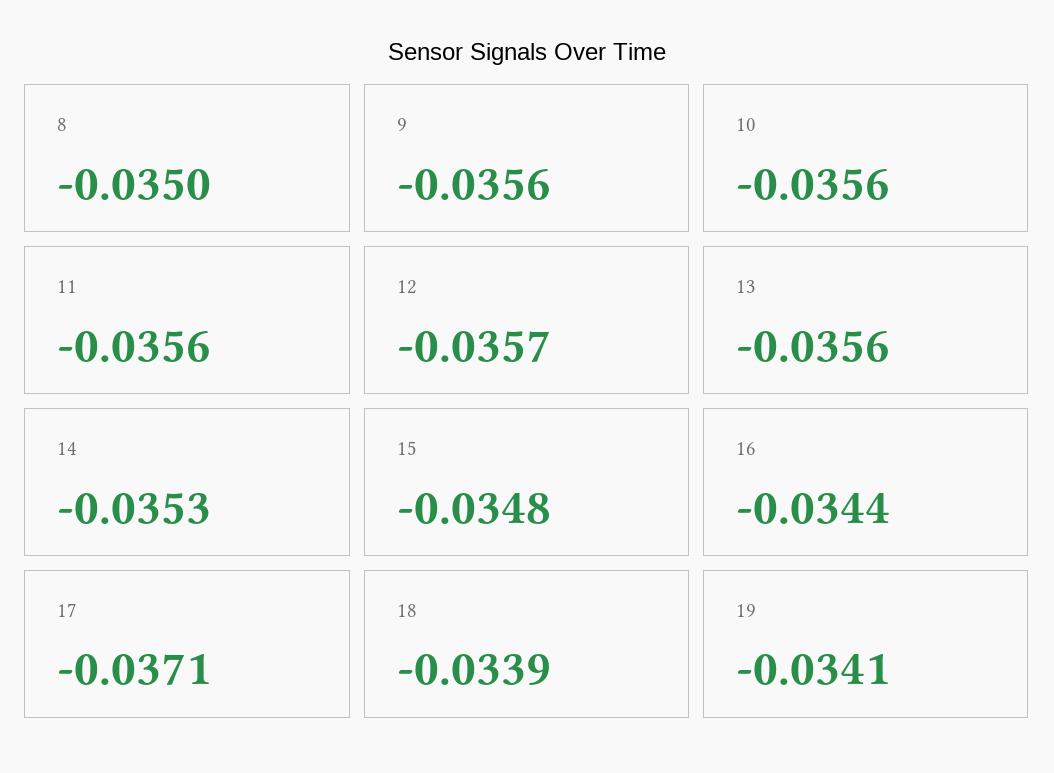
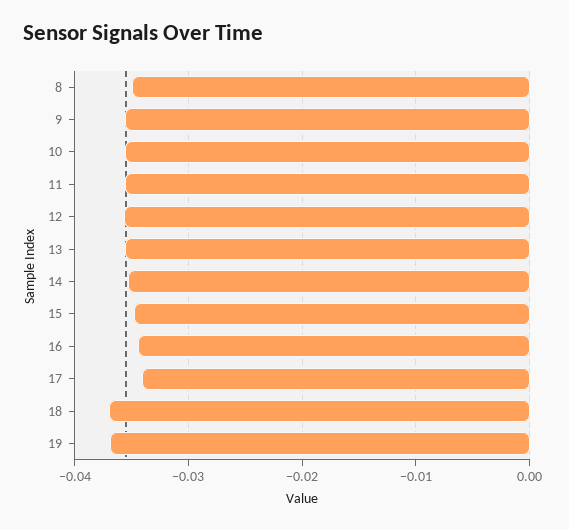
17: -0.0371 -> -0.034
18: -0.0339 -> -0.037
19: -0.0341 -> -0.037

